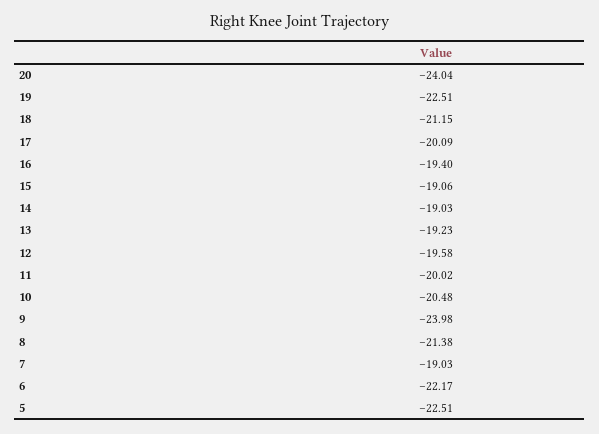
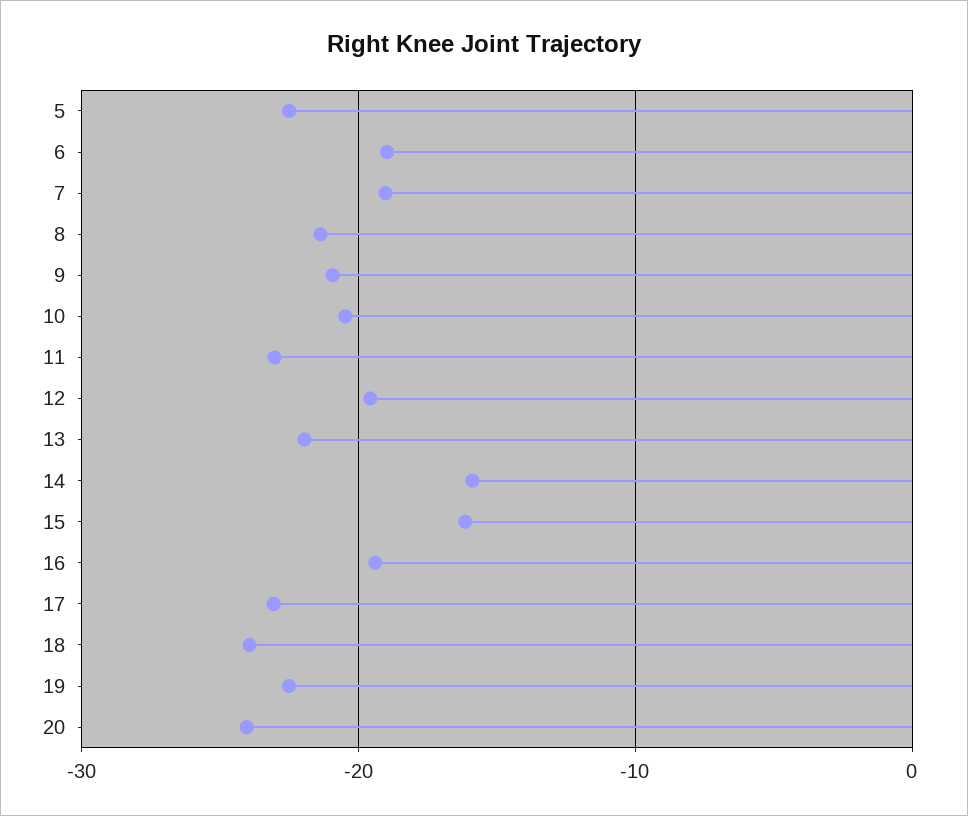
18: -21.15 -> -24
17: -20.09 -> -23
15: -19.06 -> -16
14: -19.03 -> -16
13: -19.23 -> -22
11: -20.02 -> -23
9: -23.98 -> -21
6: -22.17 -> -19

